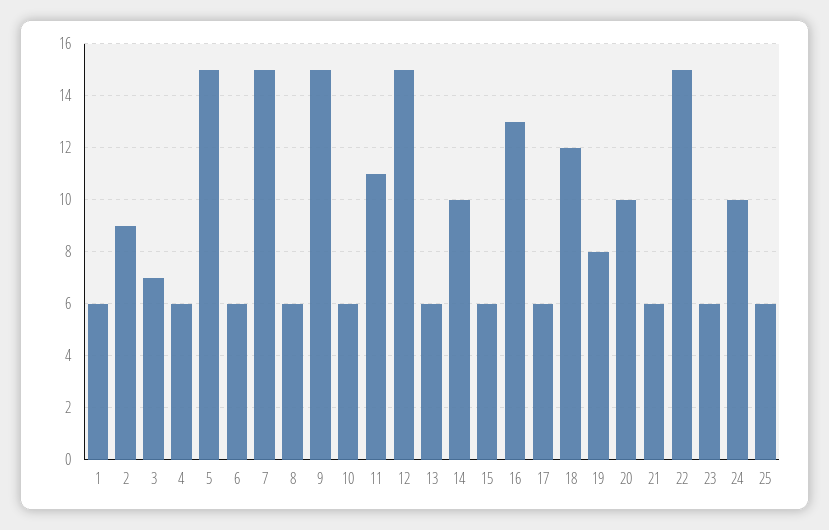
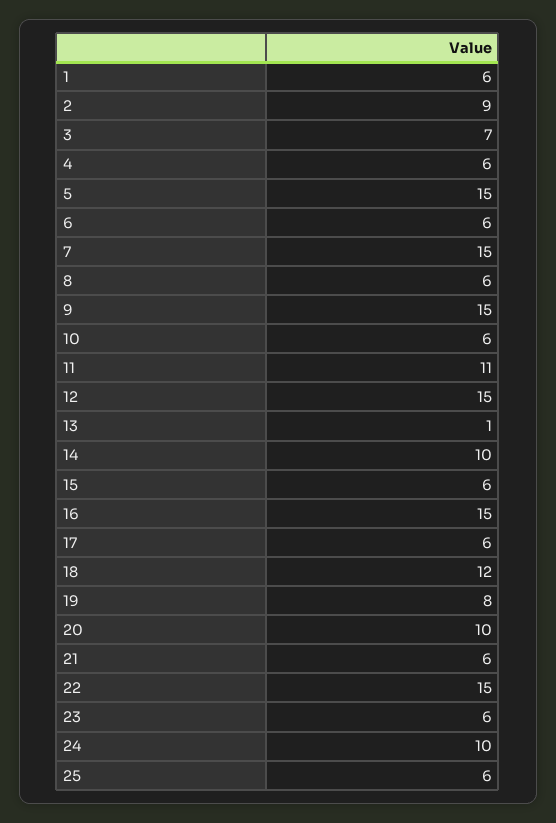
13: 6 -> 1
16: 13 -> 15

